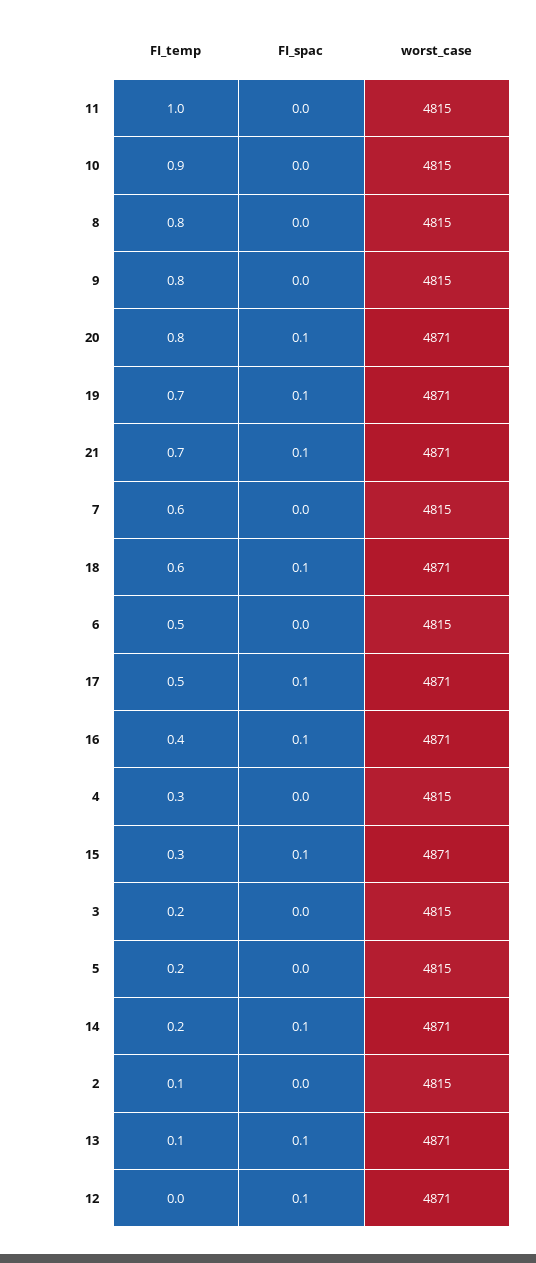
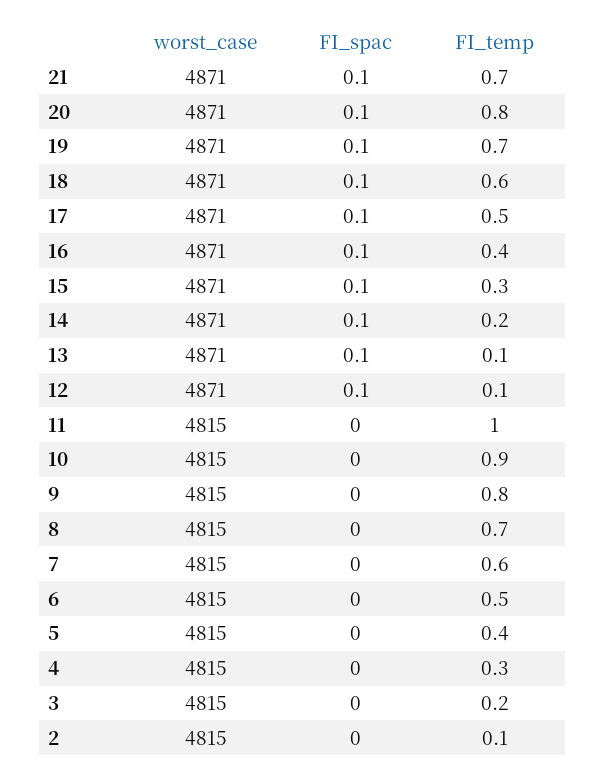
FI_temp, 8: 0.8 -> 0.7
FI_temp, 5: 0.2 -> 0.4
FI_temp, 12: 0 -> 0.1

